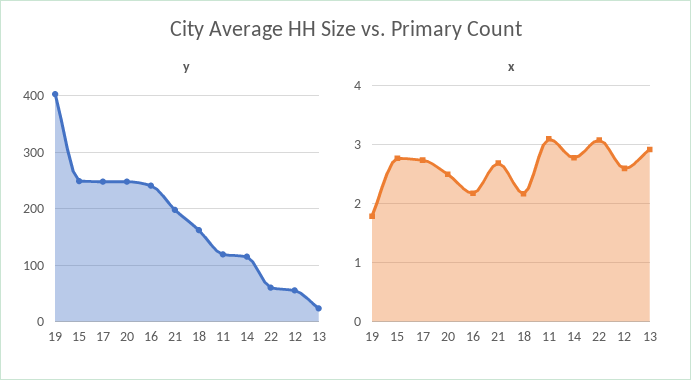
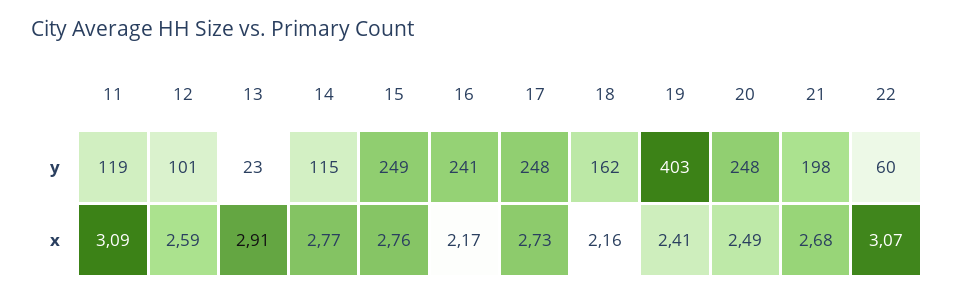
y, 12: 60 -> 101
x, 19: 1.8 -> 2.41

